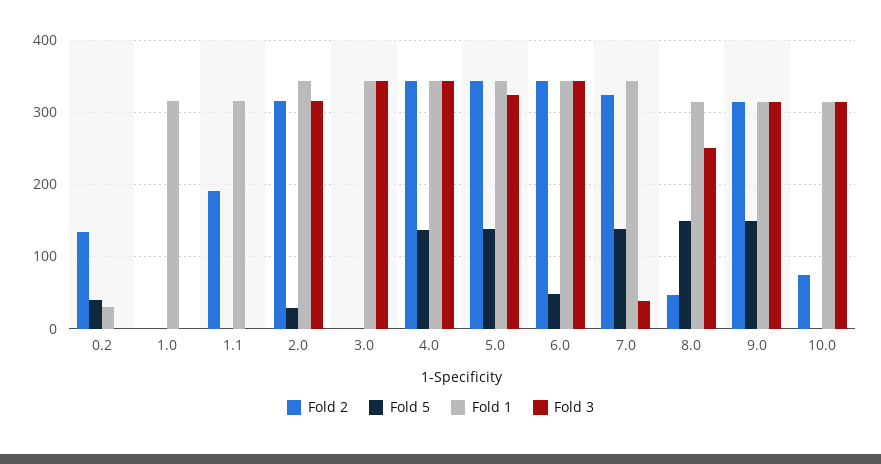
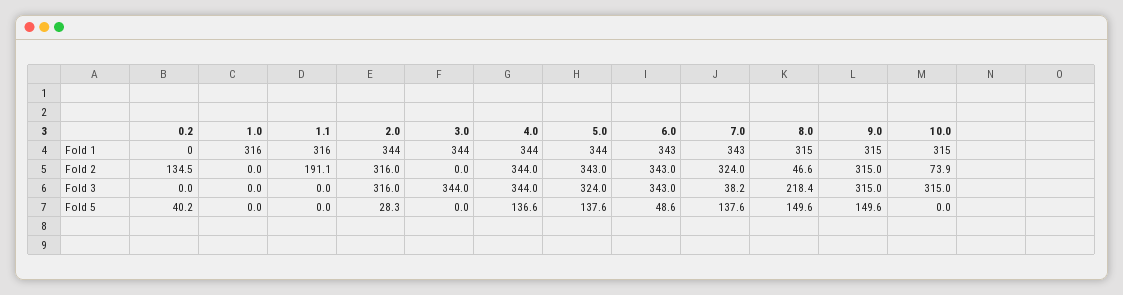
Fold 1, 0.2: 30 -> 0
Fold 3, 8.0: 250 -> 218.4

